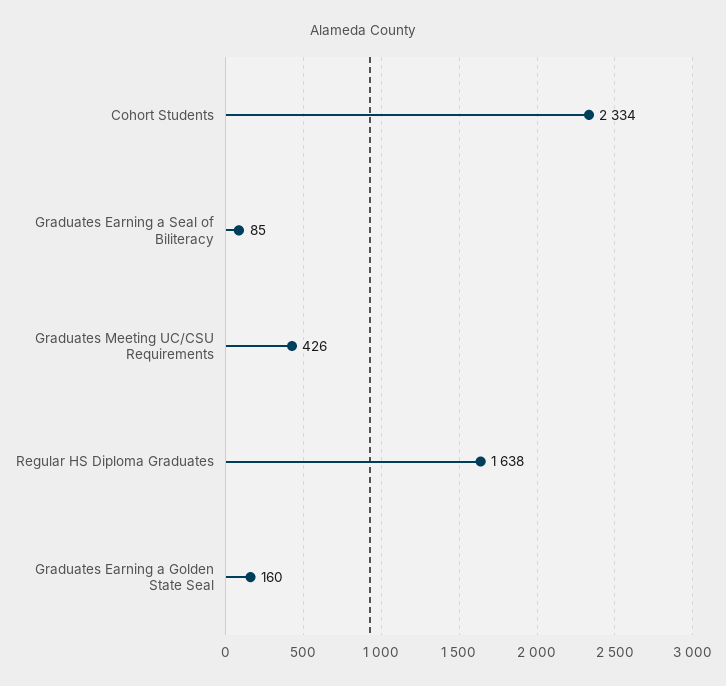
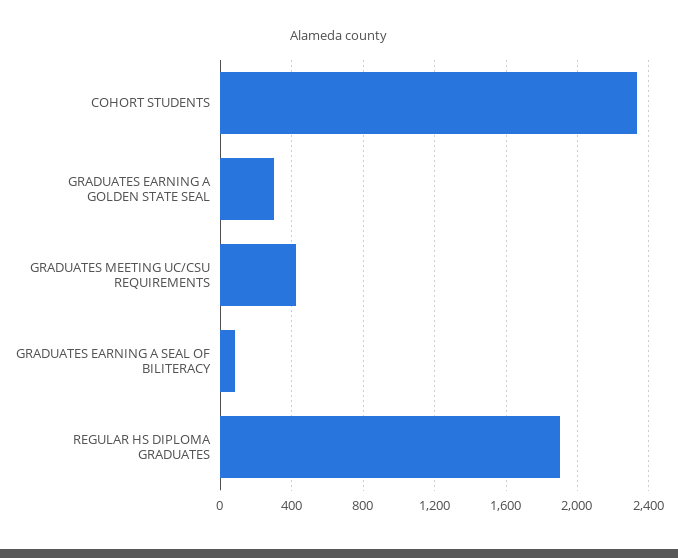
Regular HS Diploma Graduates: 1638 -> 1900
Graduates Earning a Golden State Seal: 160 -> 300

